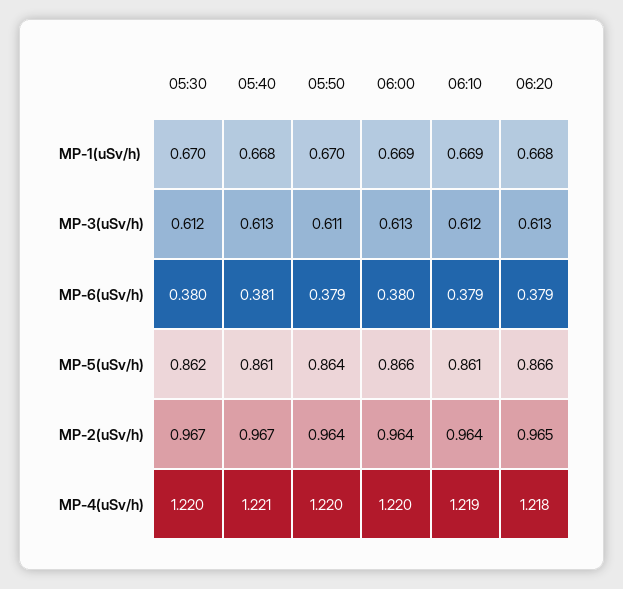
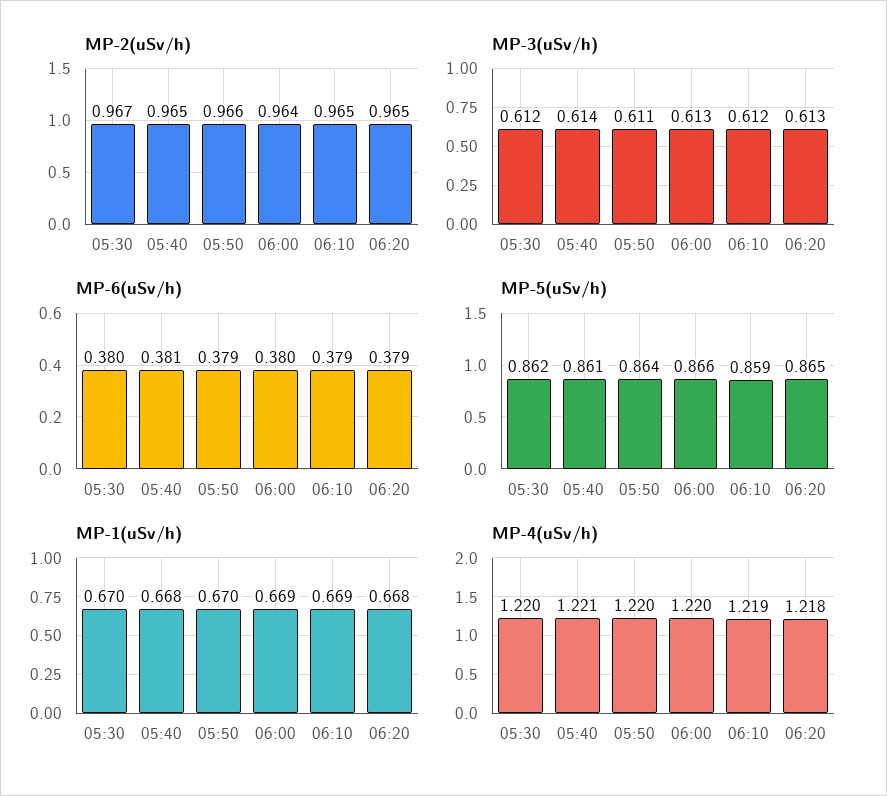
MP-3(uSv/h), 05:40: 0.613 -> 0.614
MP-5(uSv/h), 06:10: 0.861 -> 0.859
MP-5(uSv/h), 06:20: 0.866 -> 0.865
MP-2(uSv/h), 05:40: 0.967 -> 0.965
MP-2(uSv/h), 05:50: 0.964 -> 0.966
MP-2(uSv/h), 06:10: 0.964 -> 0.965

